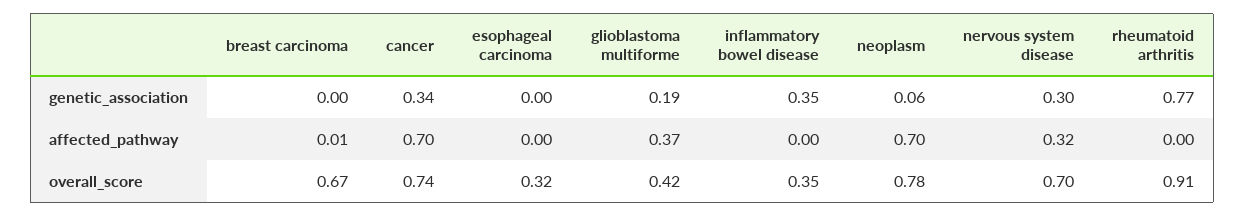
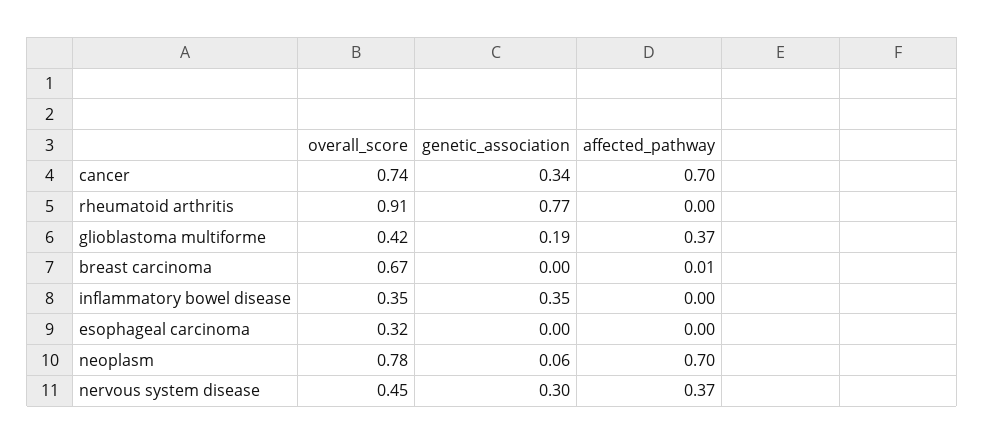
nervous system disease, affected_pathway: 0.32 -> 0.37
nervous system disease, overall_score: 0.7 -> 0.45

